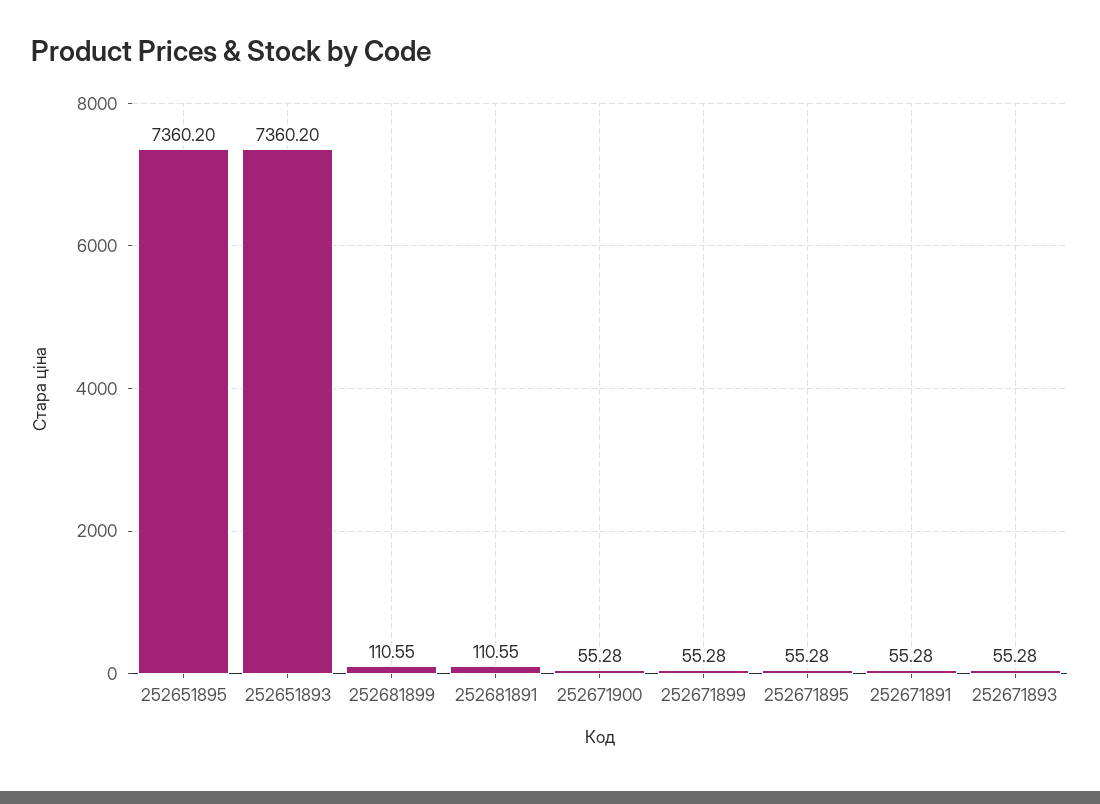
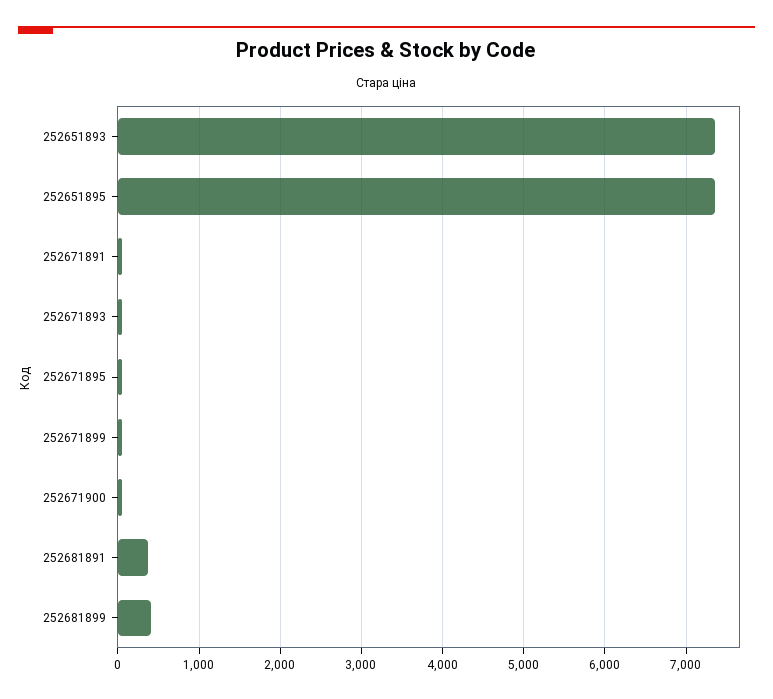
252681899: 110.55 -> 400
252681891: 110.55 -> 400

